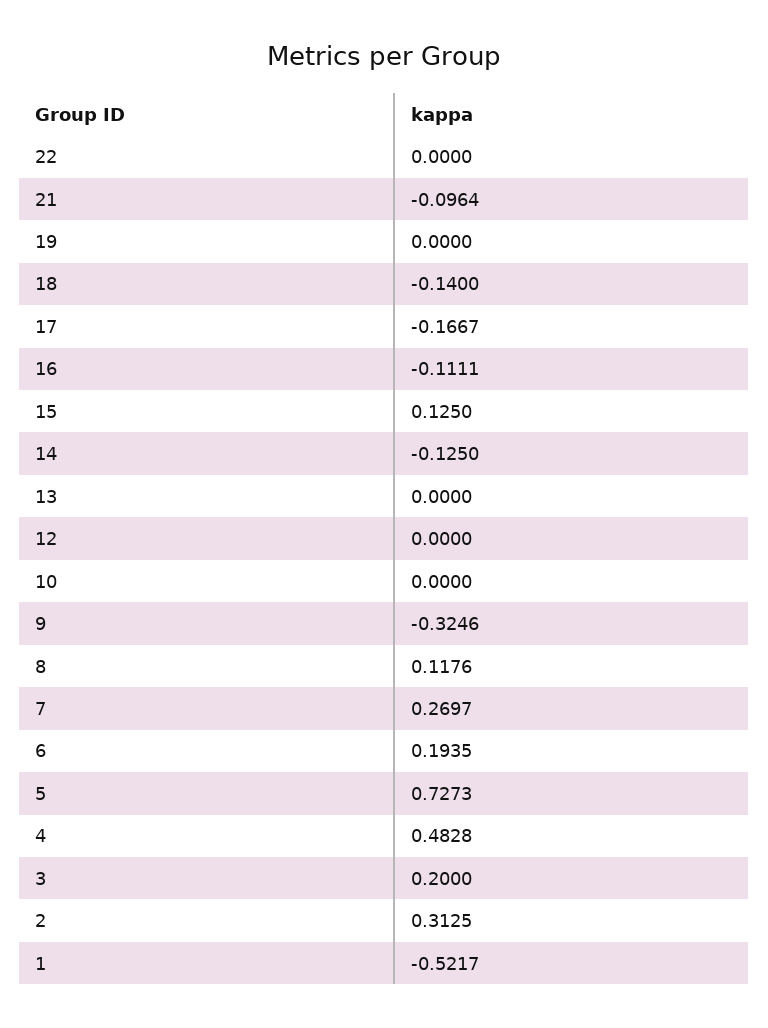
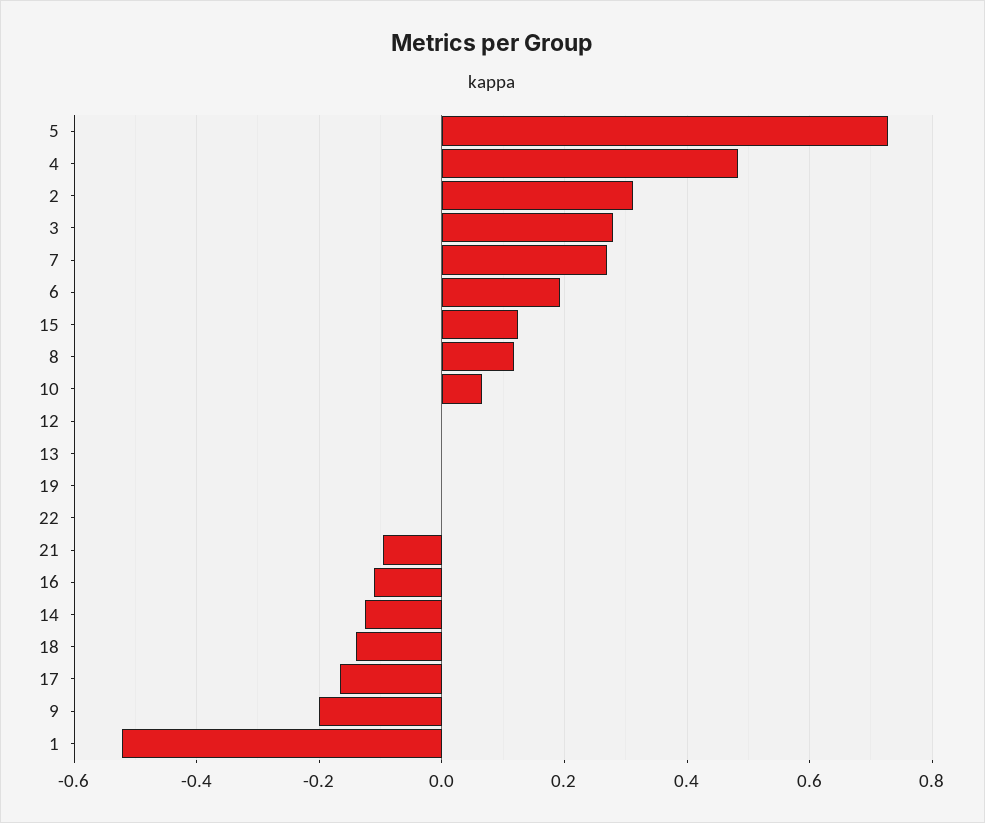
10: 0 -> 0.06
9: -0.3246 -> -0.2
3: 0.2 -> 0.28

